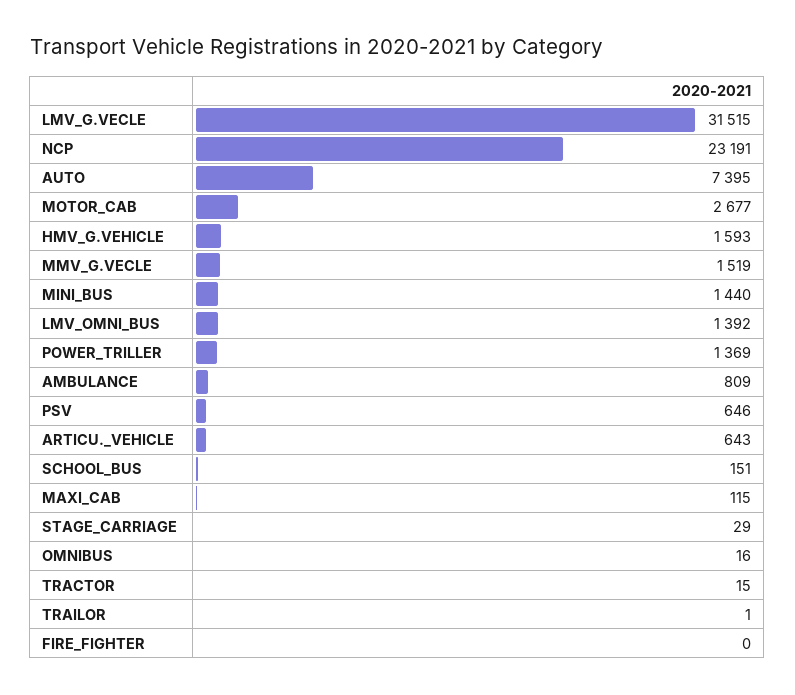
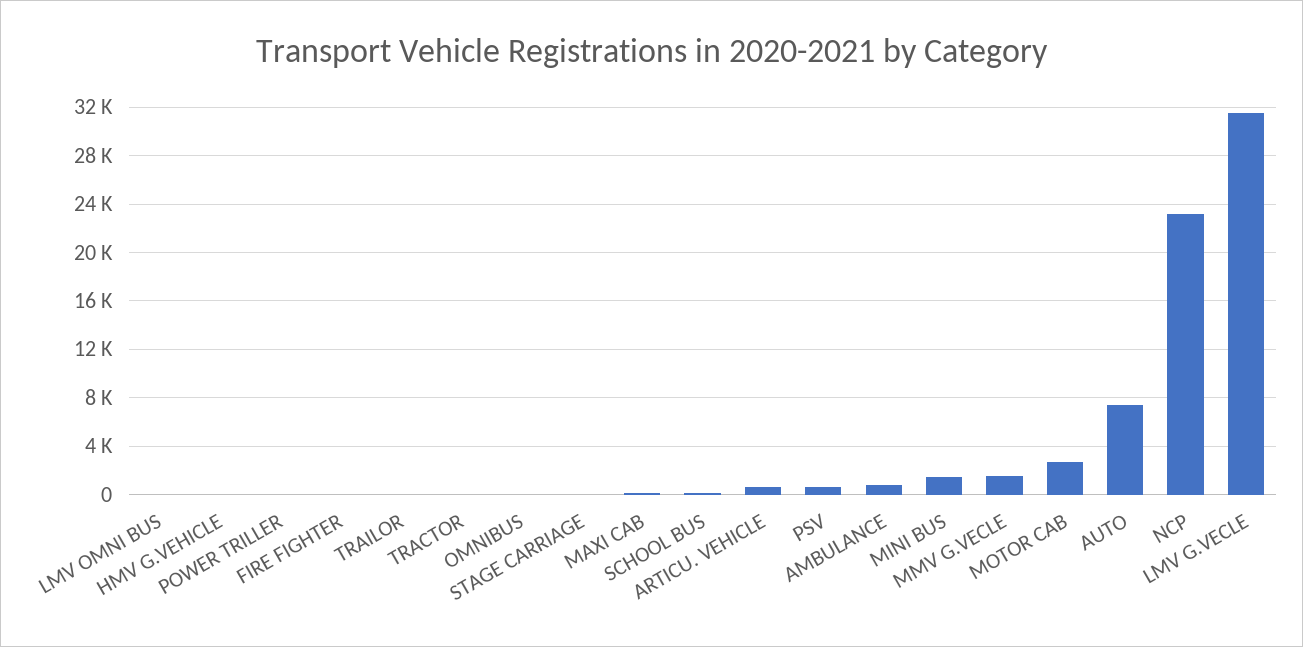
HMV_G.VEHICLE: 1593 -> 0
LMV_OMNI_BUS: 1392 -> 0
POWER_TRILLER: 1369 -> 0

